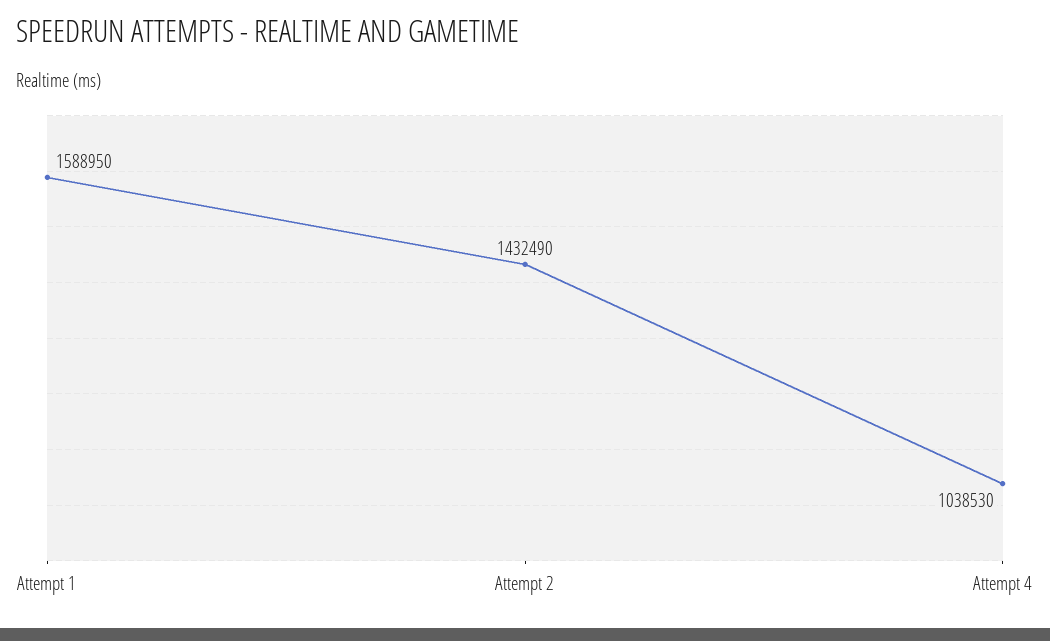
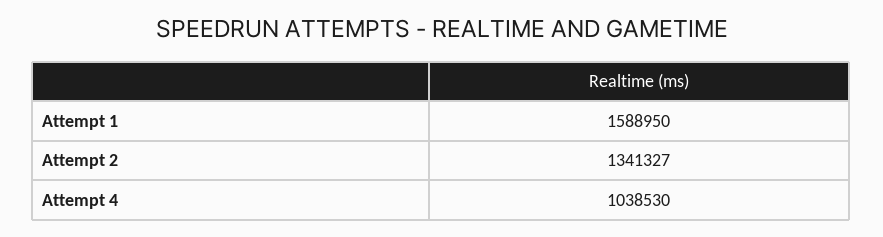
Attempt 2: 1432490 -> 1341327

